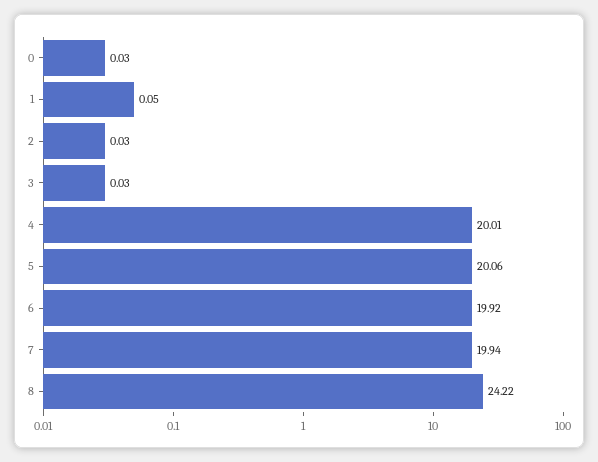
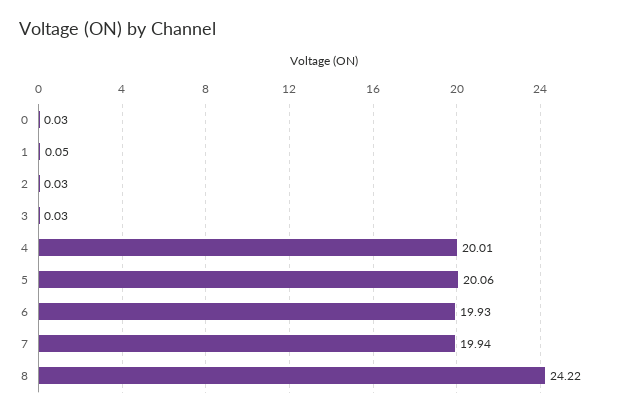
6: 19.92 -> 19.93

